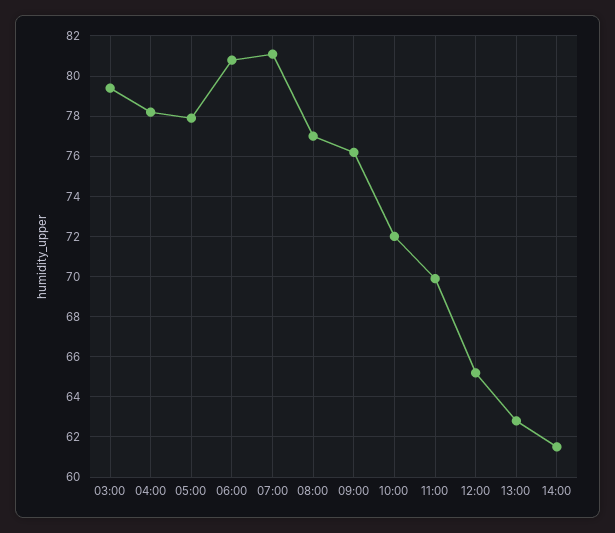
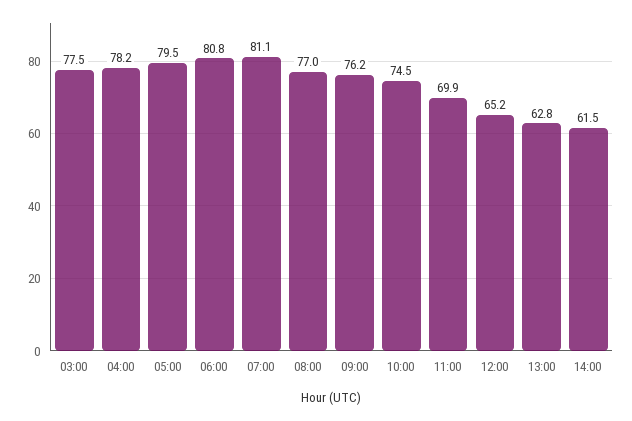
03:00: 79.5 -> 77.5
05:00: 78 -> 79.5
10:00: 72 -> 74.5

